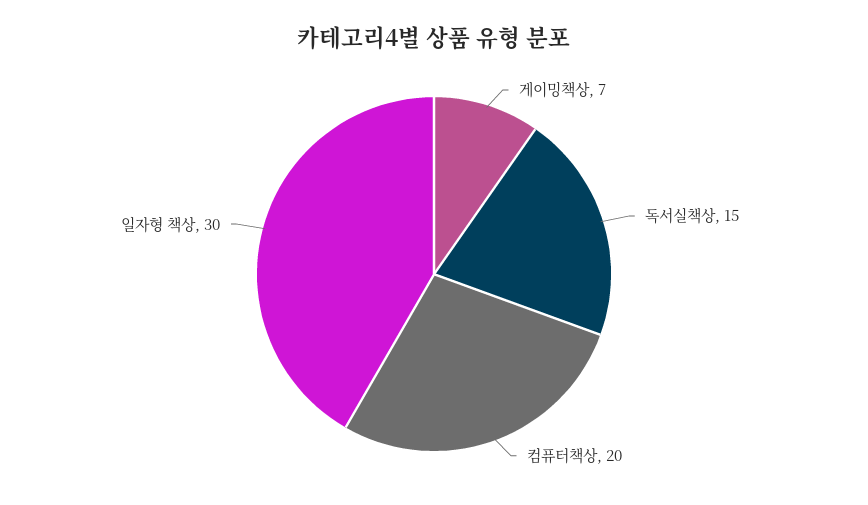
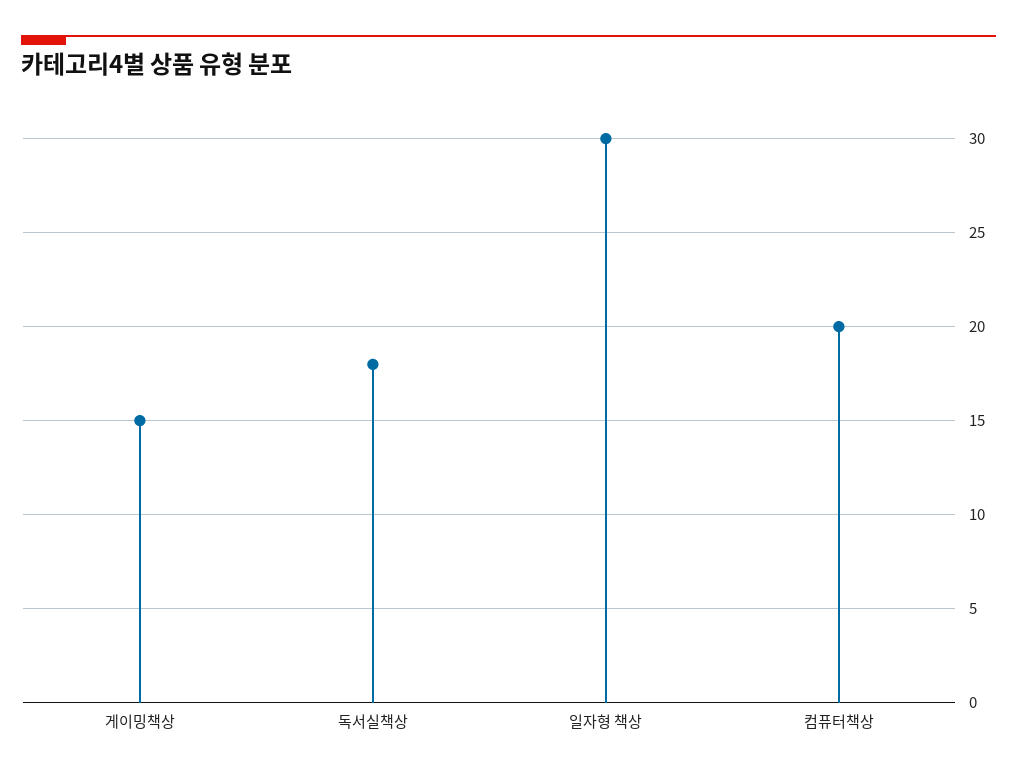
게이밍책상: 7 -> 15
독서실책상: 15 -> 18

